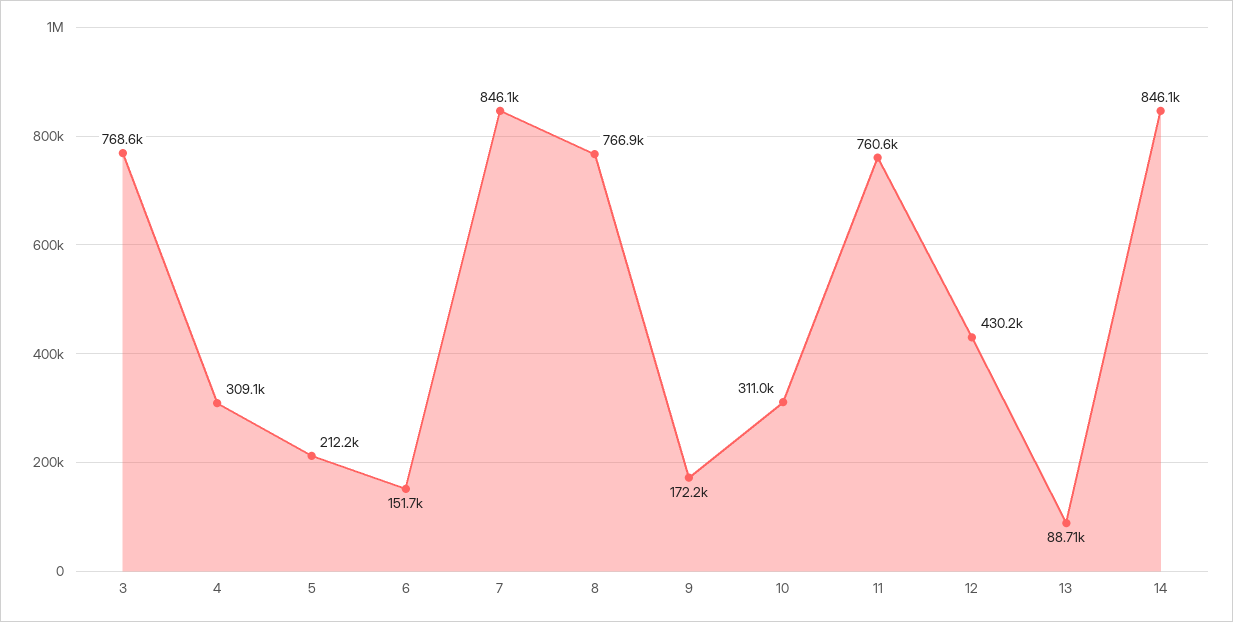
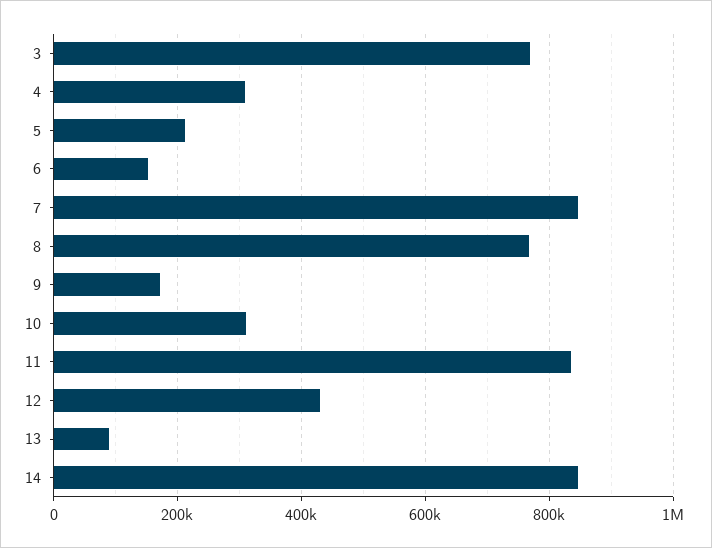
11: 760600 -> 840000

